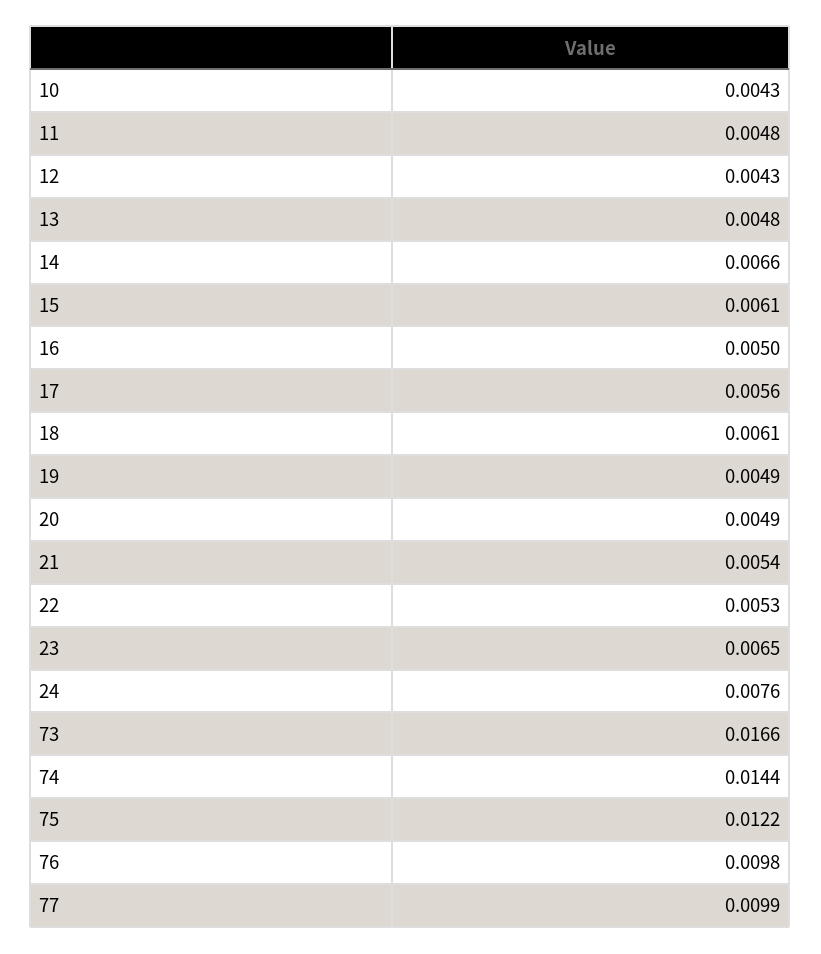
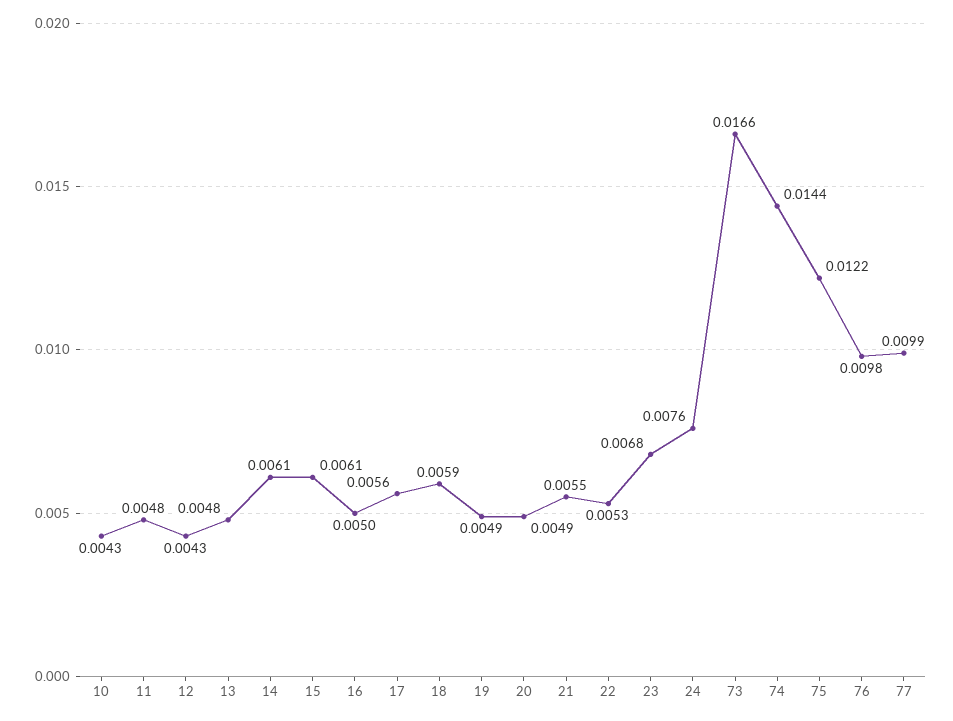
14: 0.0066 -> 0.0061
18: 0.0061 -> 0.0059
21: 0.0054 -> 0.0055
23: 0.0065 -> 0.0068

